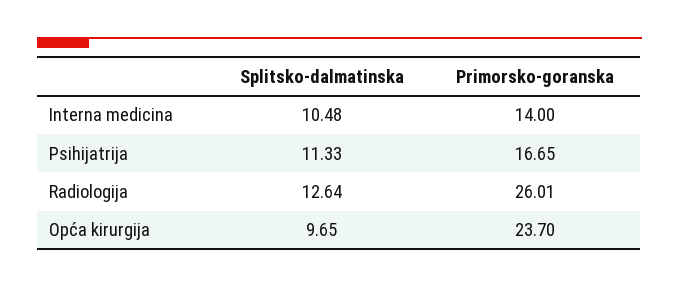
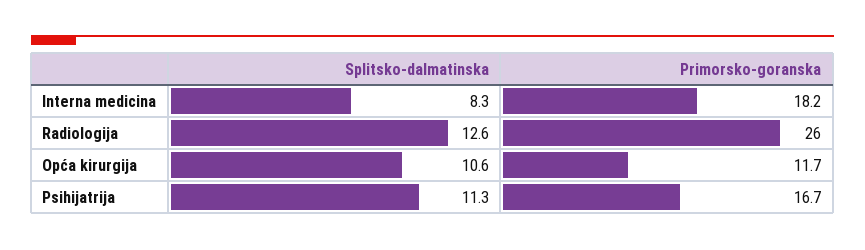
Splitsko-dalmatinska, Interna medicina: 10.48 -> 8.3
Primorsko-goranska, Interna medicina: 14 -> 18.2
Splitsko-dalmatinska, Opća kirurgija: 9.65 -> 10.6
Primorsko-goranska, Opća kirurgija: 23.7 -> 11.7

